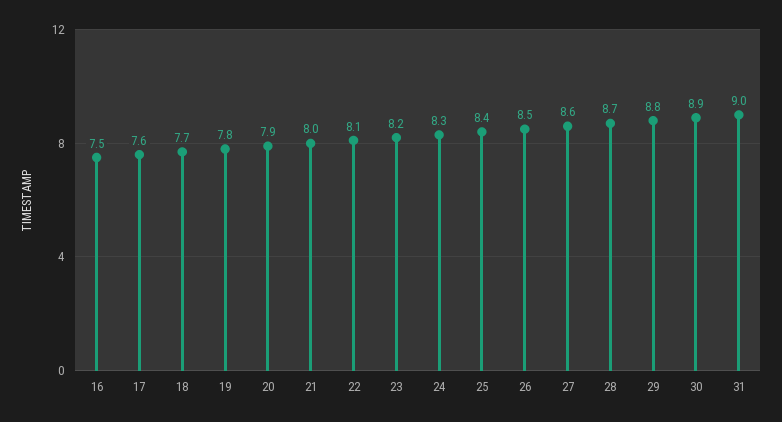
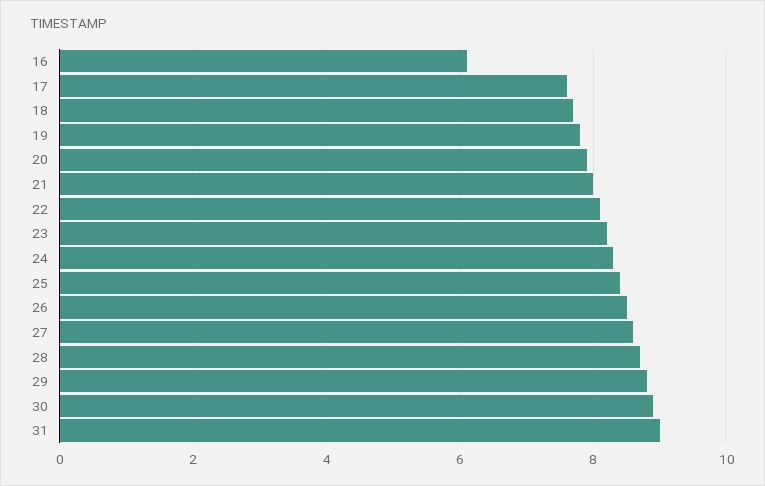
16: 7.5 -> 6

